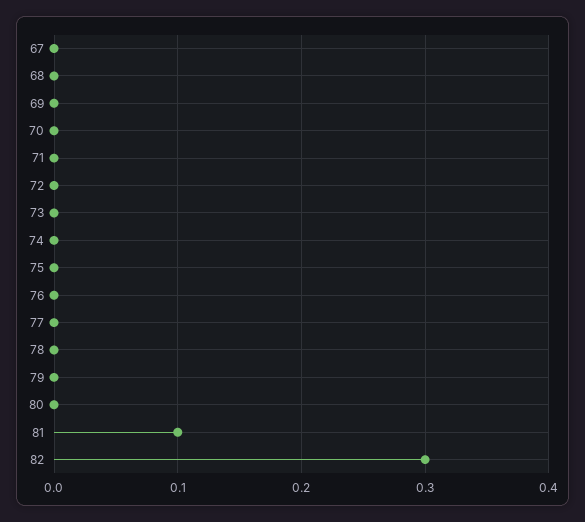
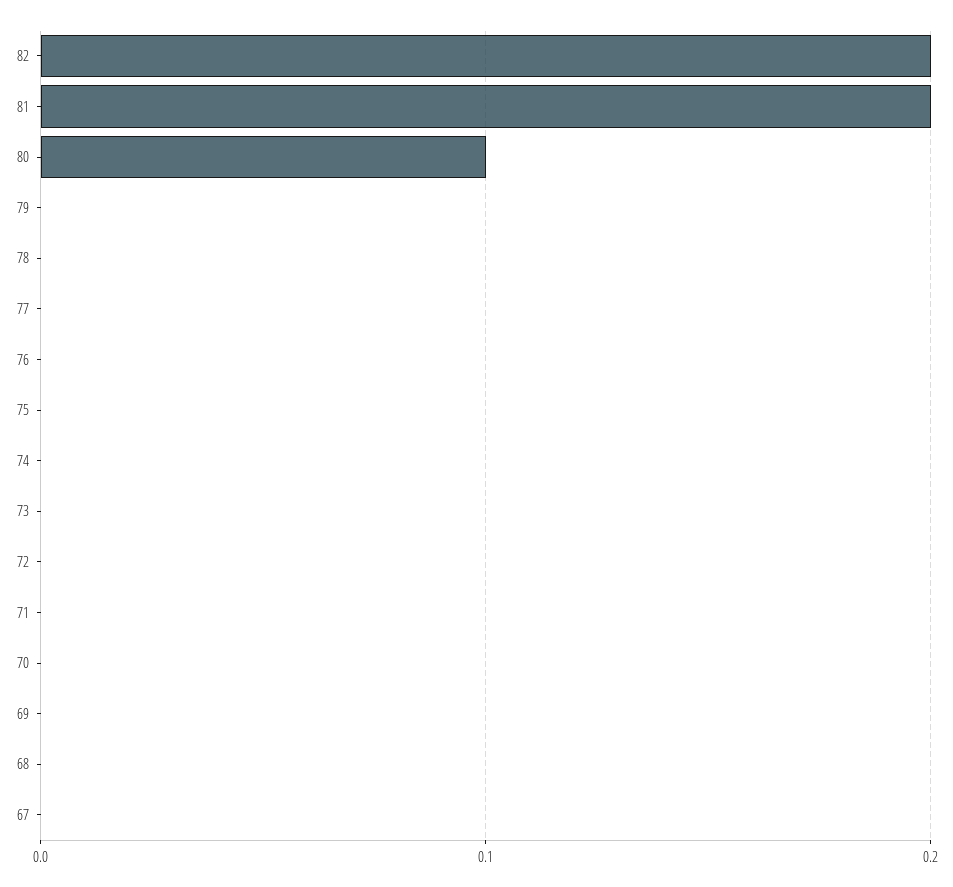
80: 0 -> 0.1
81: 0.1 -> 0.2
82: 0.3 -> 0.2

